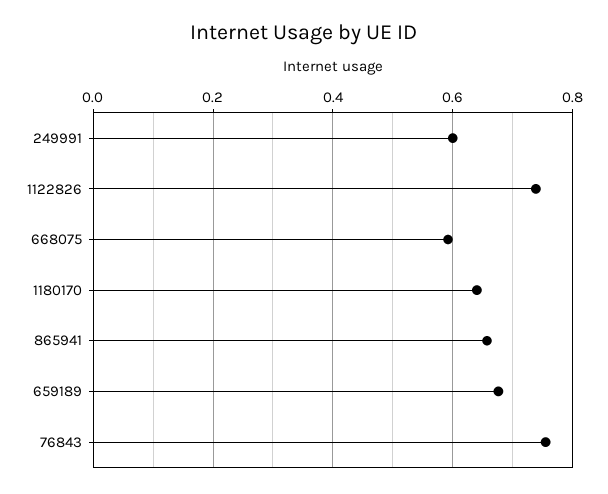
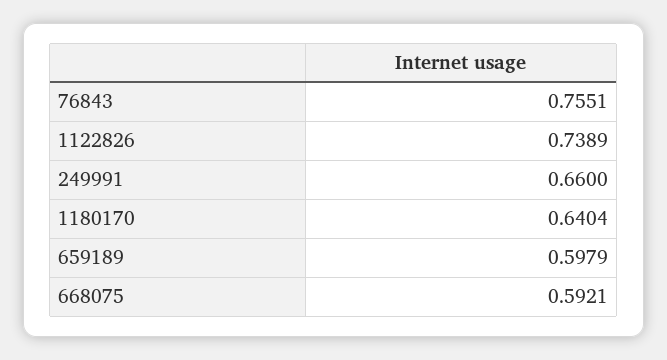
249991: 0.6 -> 0.66
865941: 0.66 -> none
659189: 0.68 -> 0.5979

